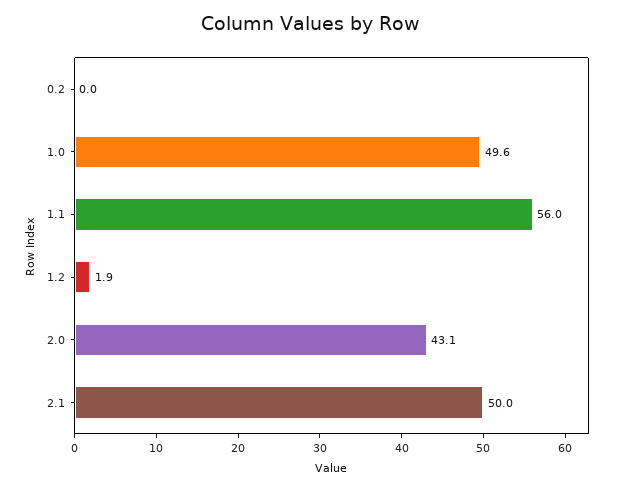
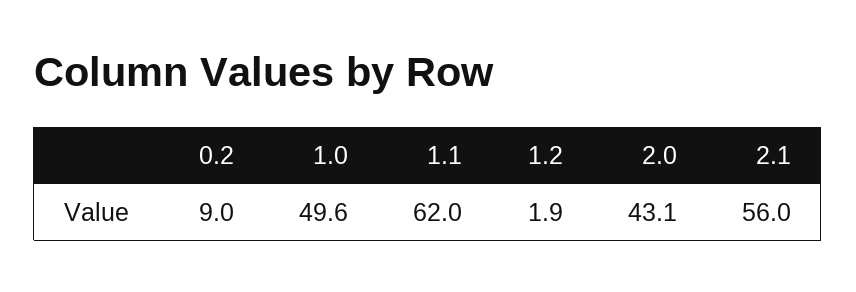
0.2: 0 -> 9
1.1: 56 -> 62
2.1: 50 -> 56

